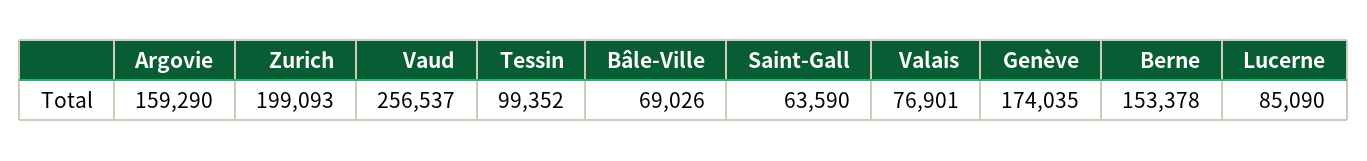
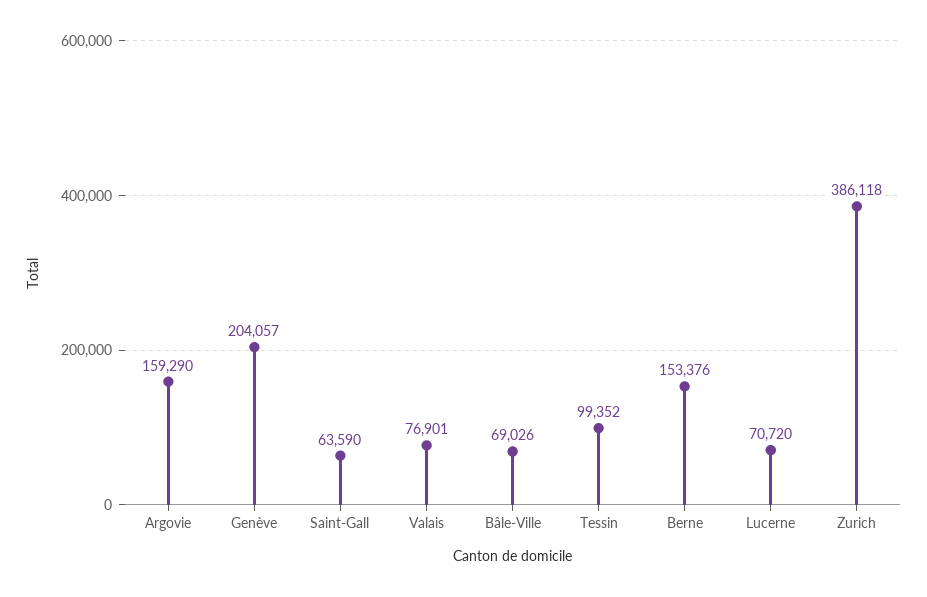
Zurich: 199093 -> 386118
Vaud: 256537 -> none
Genève: 174035 -> 204057
Berne: 153378 -> 153376
Lucerne: 85090 -> 70720

